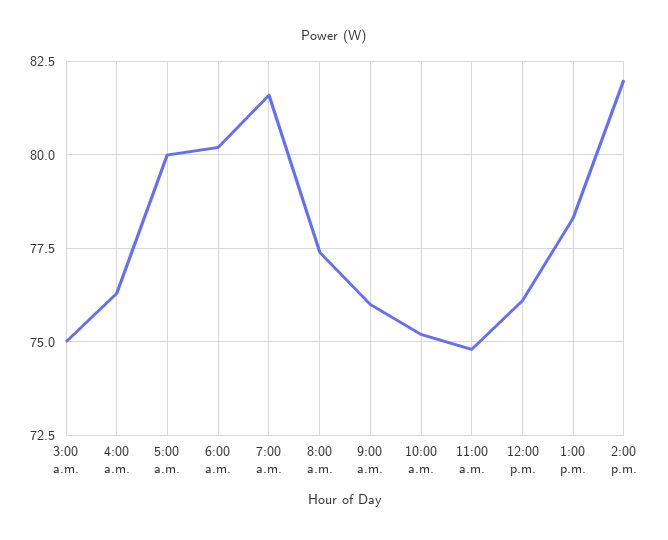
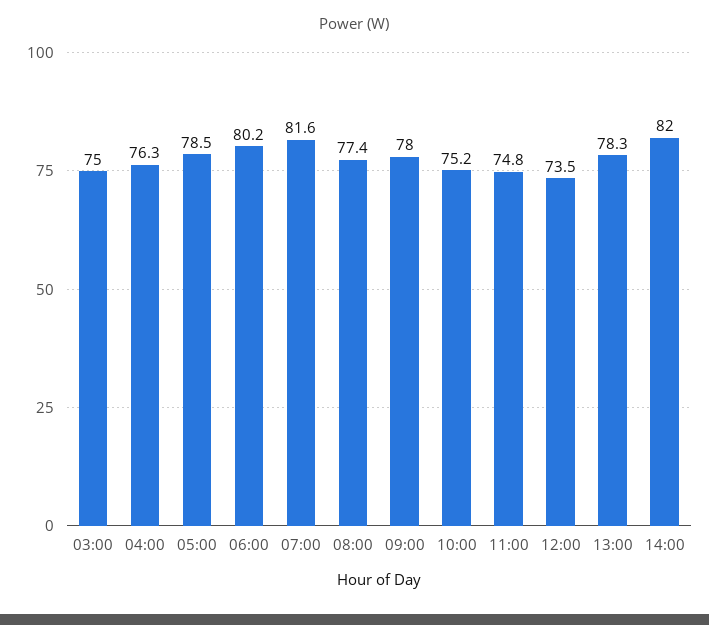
5:00 a.m.: 80 -> 78.5
9:00 a.m.: 76 -> 78
12:00 p.m.: 76 -> 73.5

